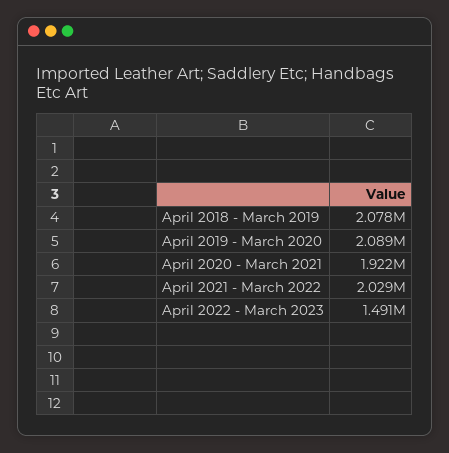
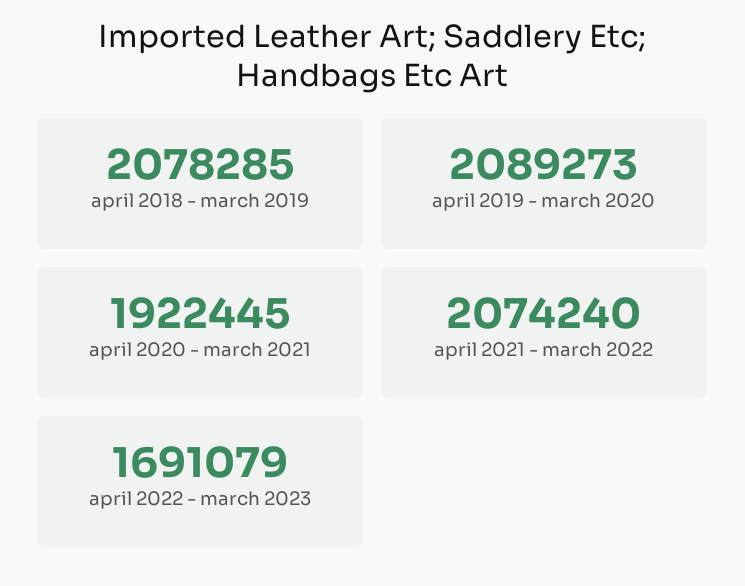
April 2021 - March 2022: 2029000 -> 2074240
April 2022 - March 2023: 1491000 -> 1691079

